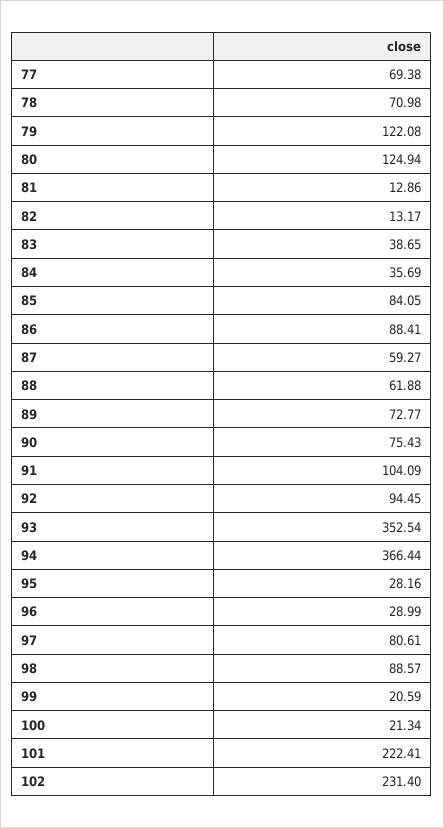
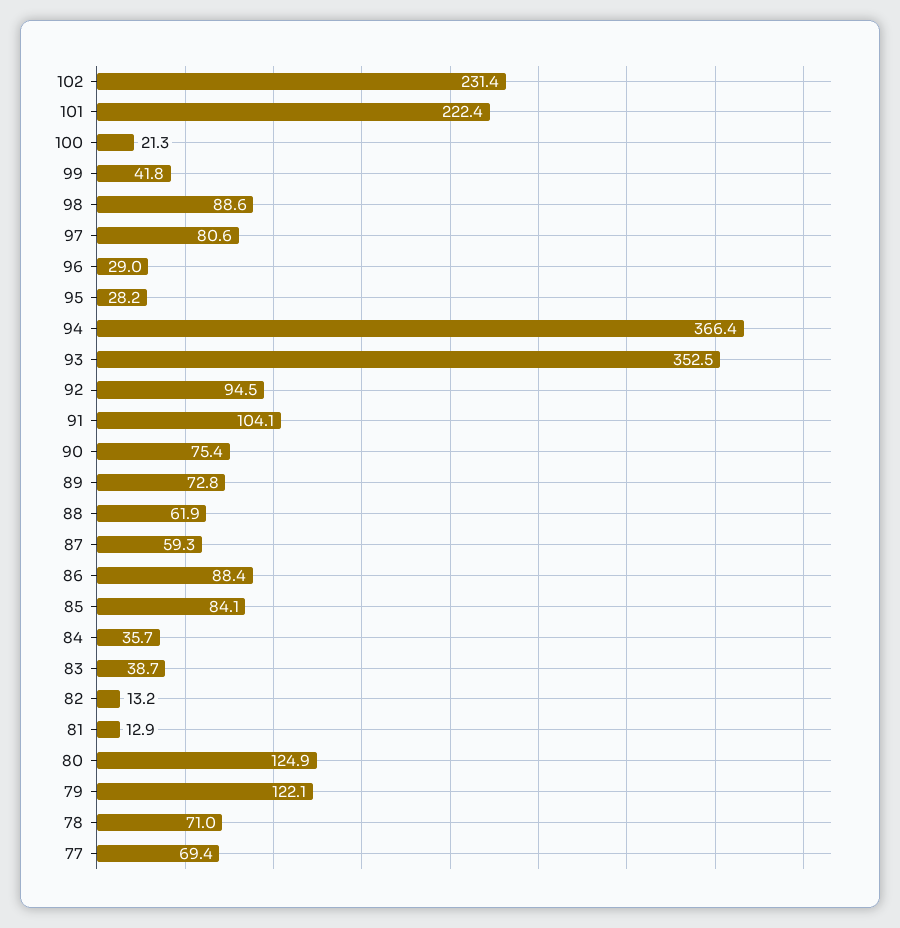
99: 20.59 -> 41.8

